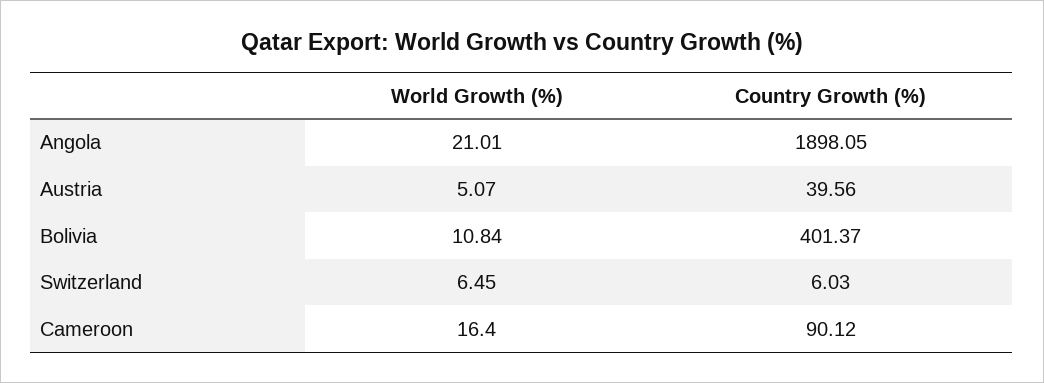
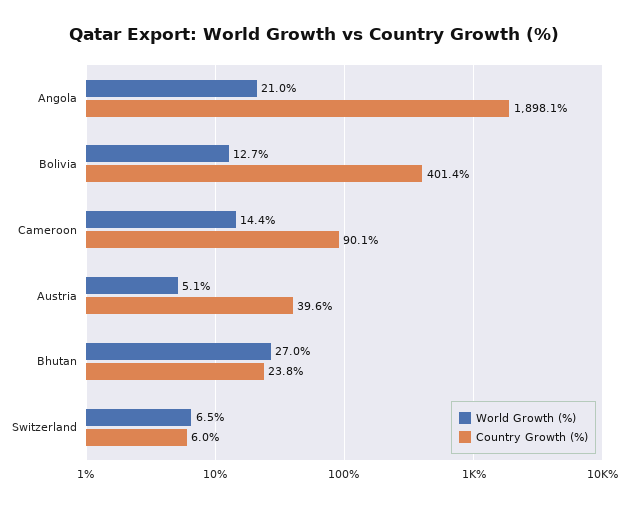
World Growth (%), Bolivia: 10.84 -> 12.7
World Growth (%), Cameroon: 16.4 -> 14.4
World Growth (%), Bhutan: none -> 27
Country Growth (%), Bhutan: none -> 23.8

